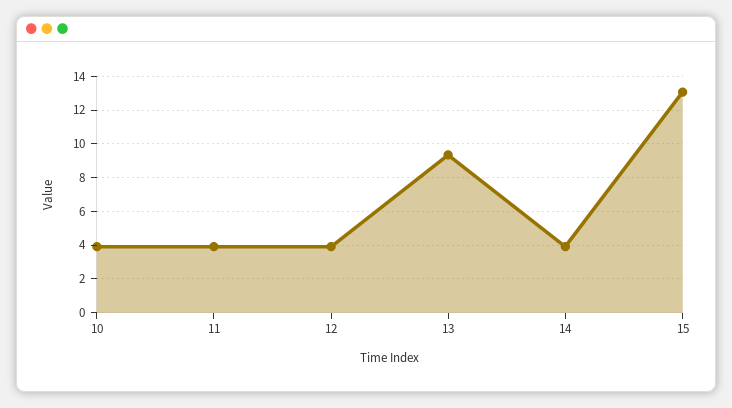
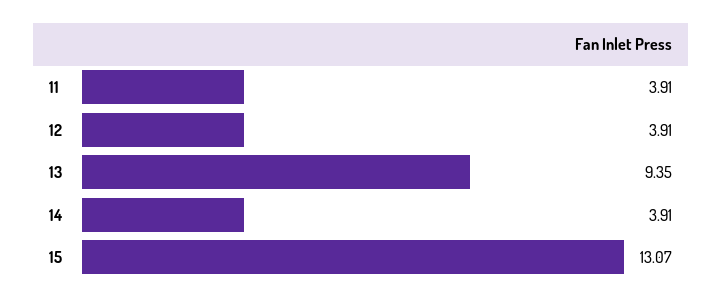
10: 4 -> none

